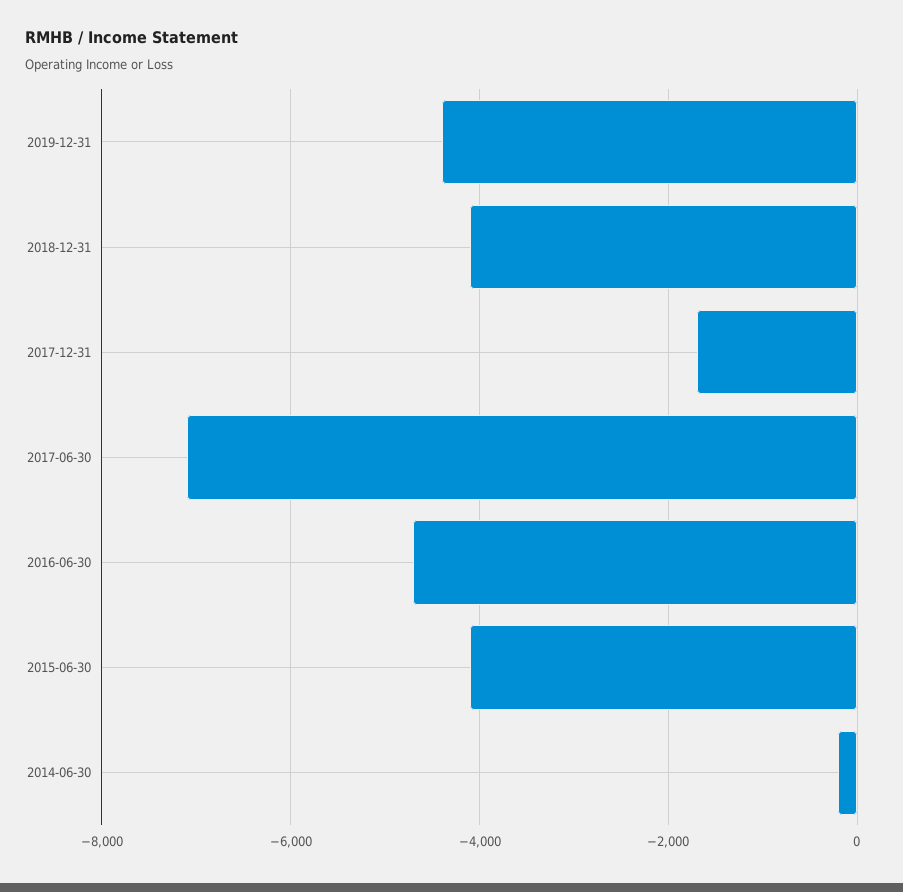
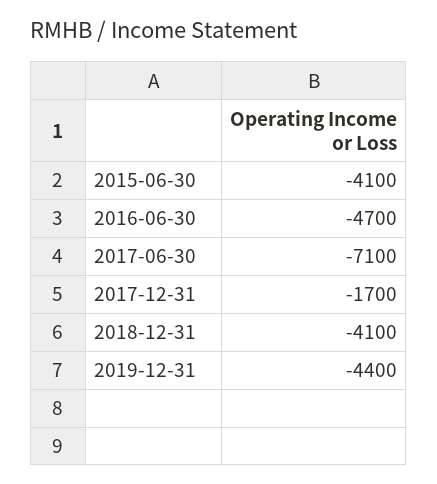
2014-06-30: -200 -> none

